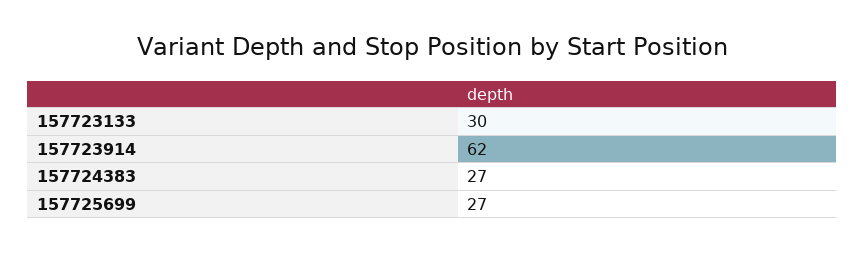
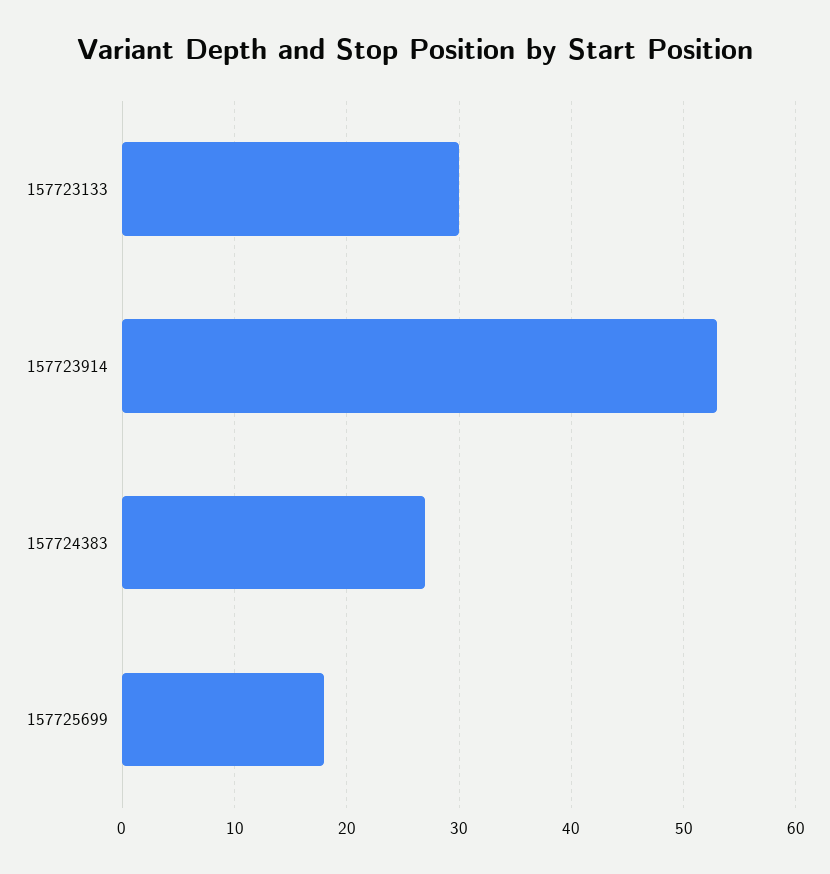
157723914: 62 -> 53
157725699: 27 -> 18

